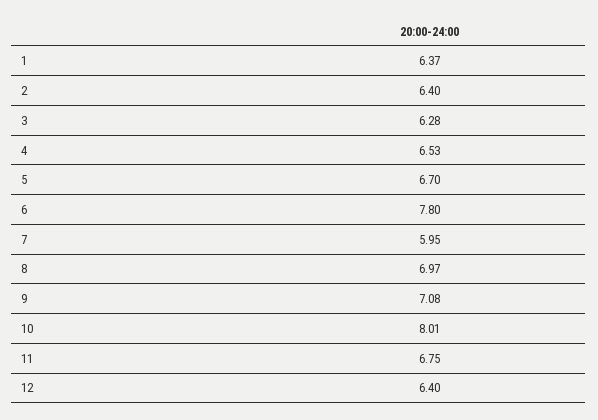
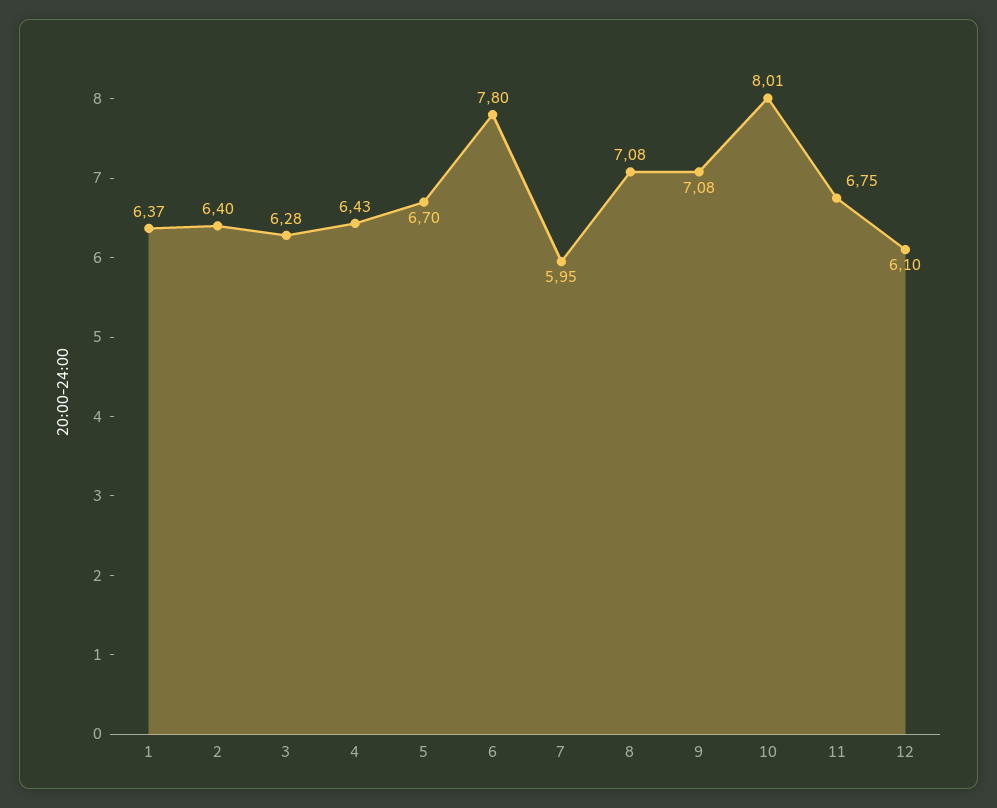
4: 6.53 -> 6.43
8: 6.97 -> 7.08
12: 6.4 -> 6.1

